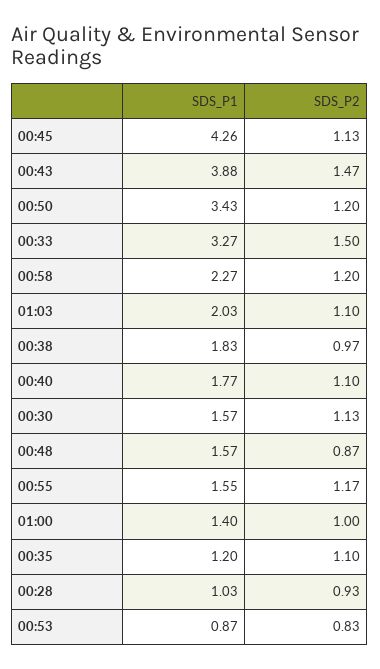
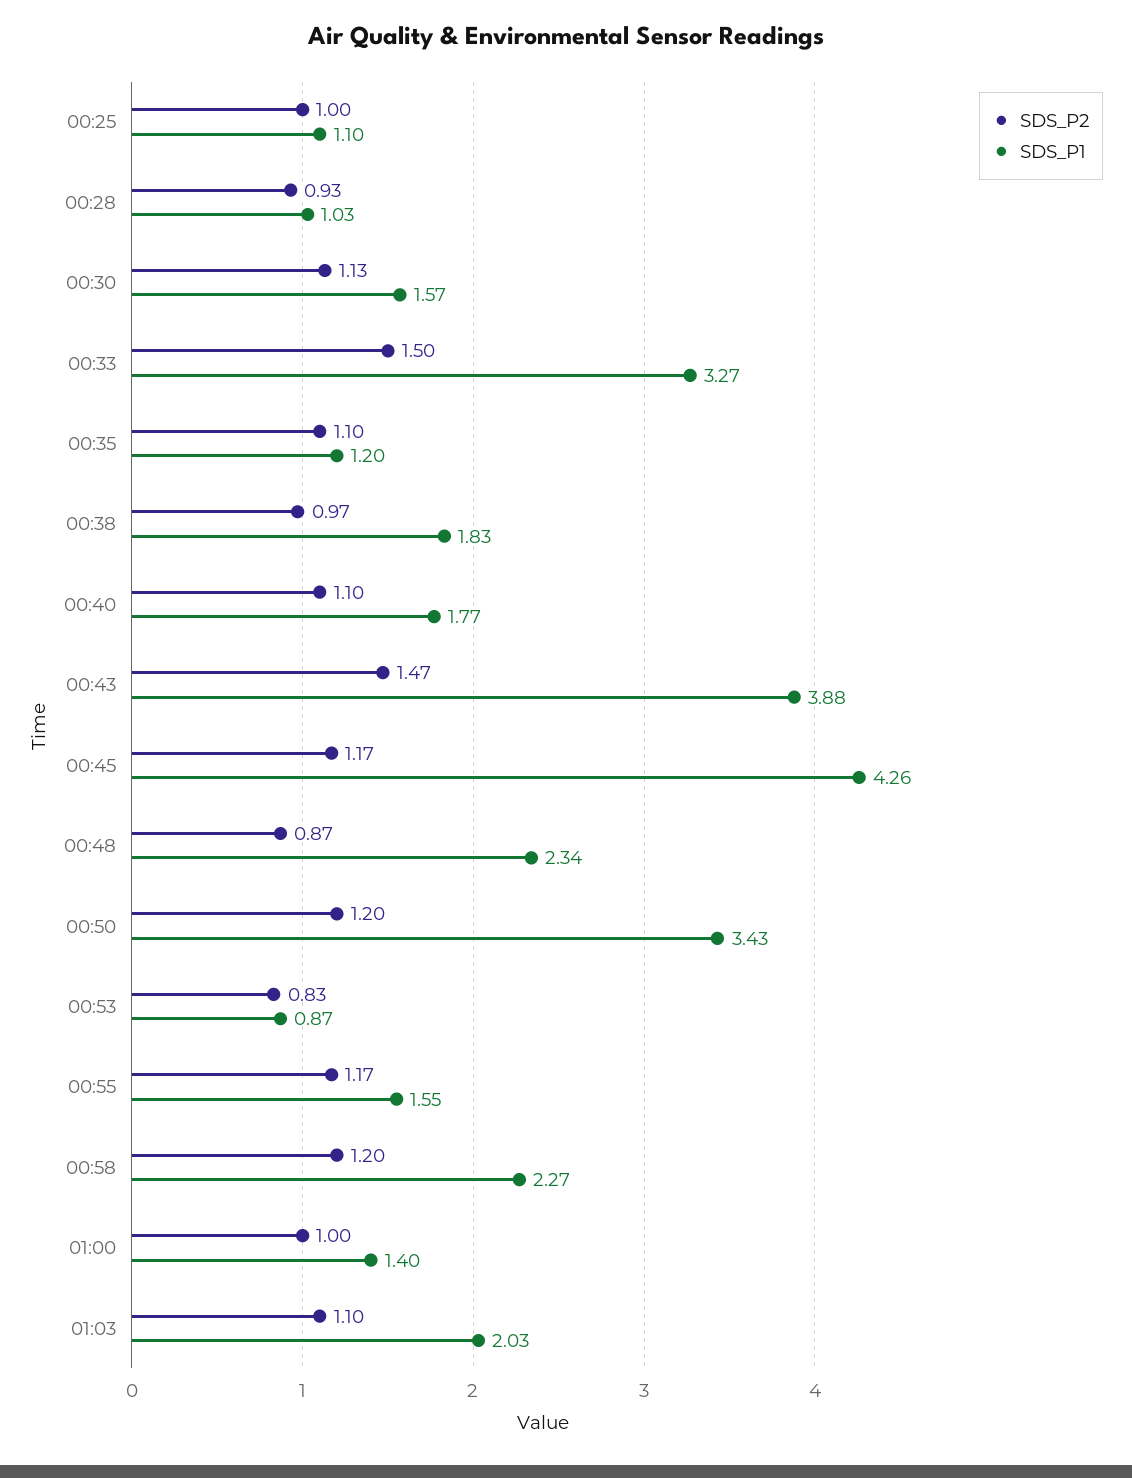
SDS_P2, 00:45: 1.13 -> 1.17
SDS_P1, 00:48: 1.57 -> 2.34
SDS_P2, 00:25: none -> 1
SDS_P1, 00:25: none -> 1.1

